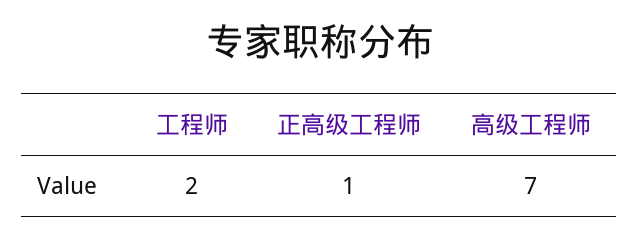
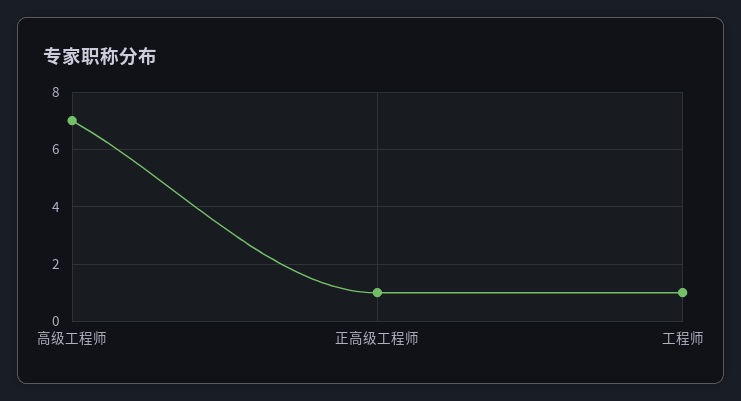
工程师: 2 -> 1

